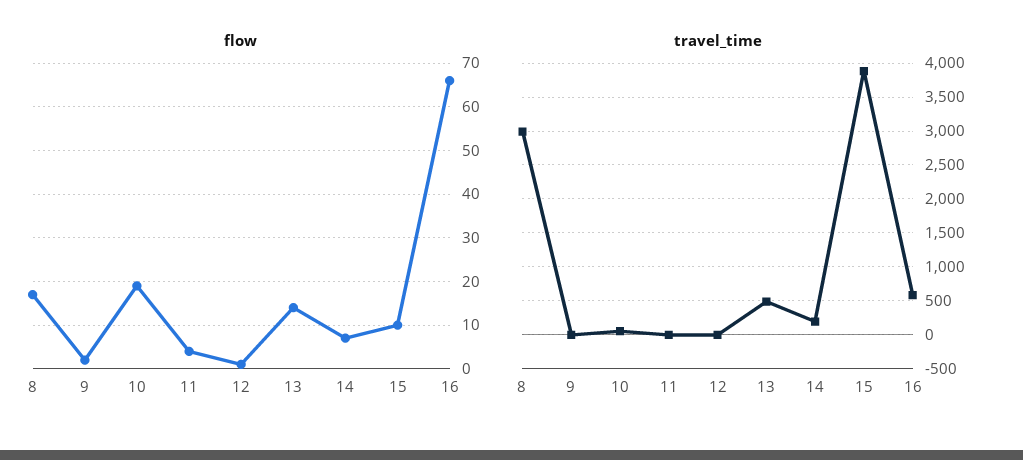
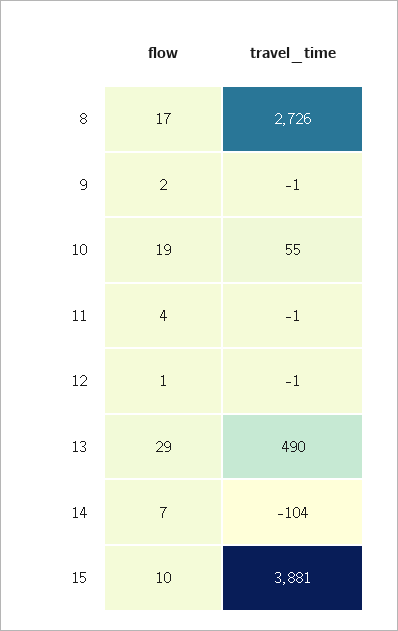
flow, 13: 15 -> 29
flow, 16: 65 -> none
travel_time, 8: 3000 -> 2726
travel_time, 14: 200 -> -104
travel_time, 16: 600 -> none

